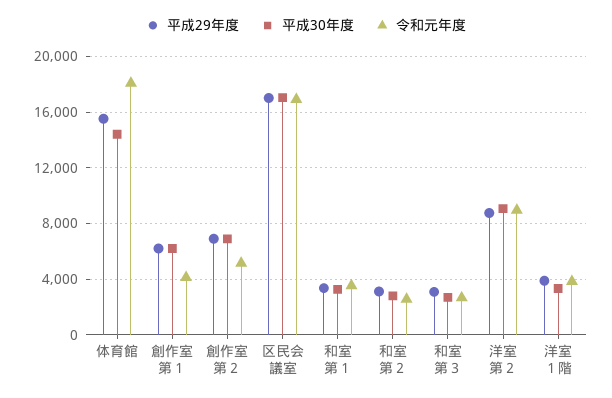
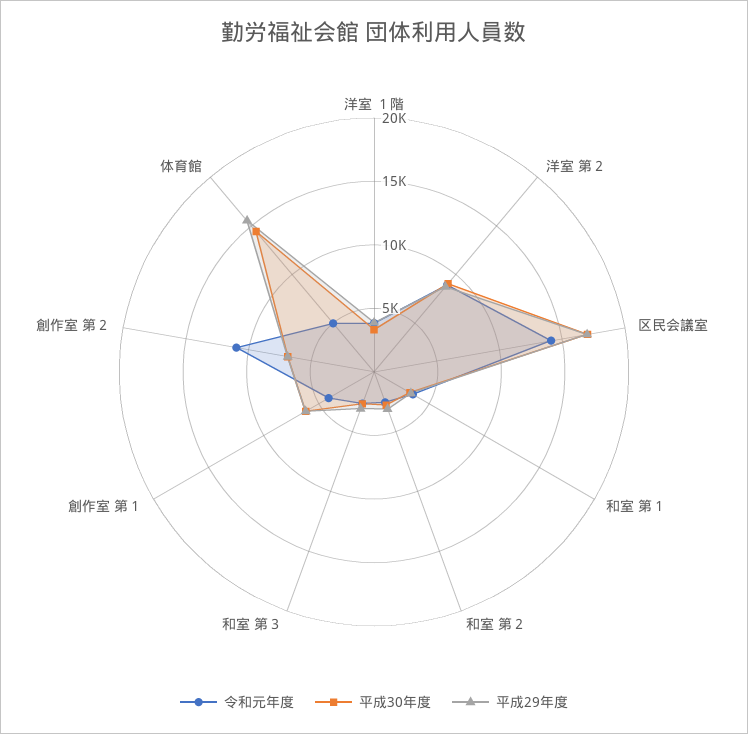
令和元年度, 体育館: 18000 -> 5000
令和元年度, 創作室 第２: 5000 -> 11000
令和元年度, 区民会議室: 17000 -> 14000

